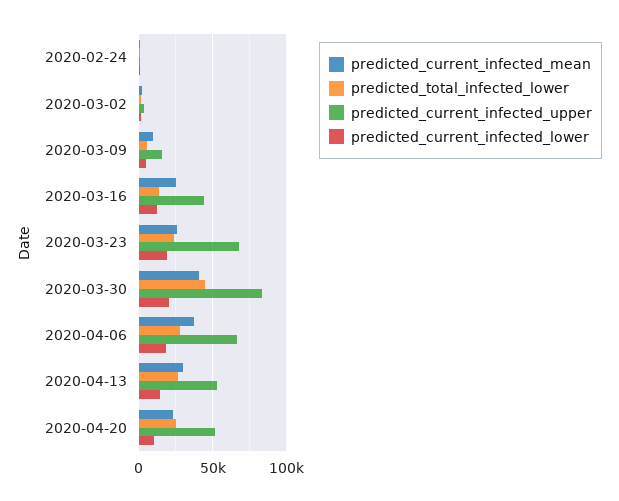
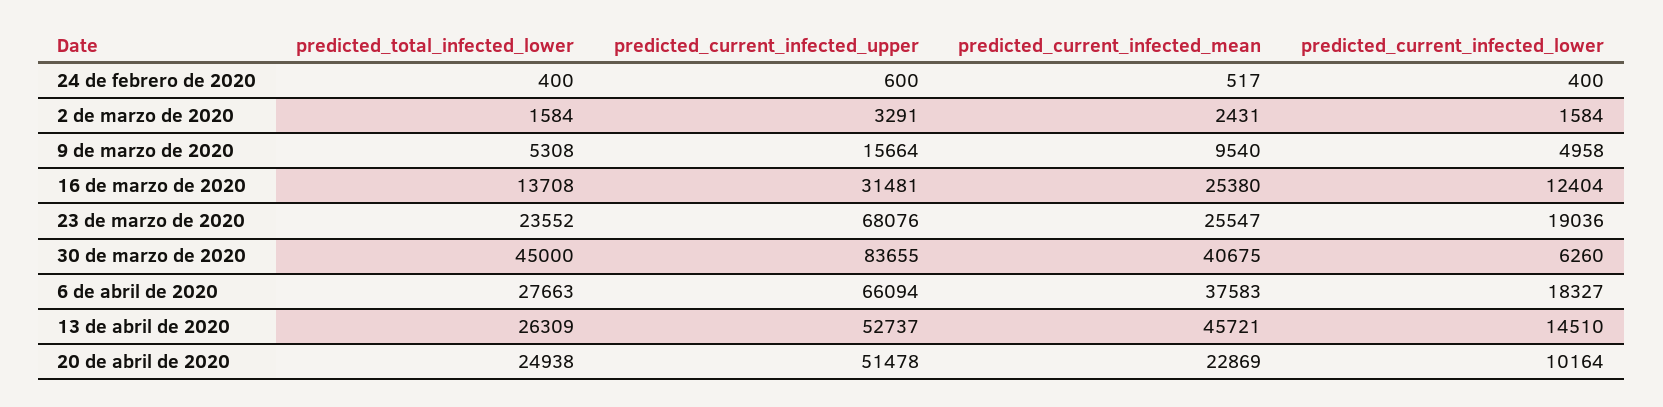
predicted_current_infected_upper, 2020-03-16: 45000 -> 31481
predicted_current_infected_lower, 2020-03-30: 20000 -> 6260
predicted_current_infected_mean, 2020-04-13: 30000 -> 45721

